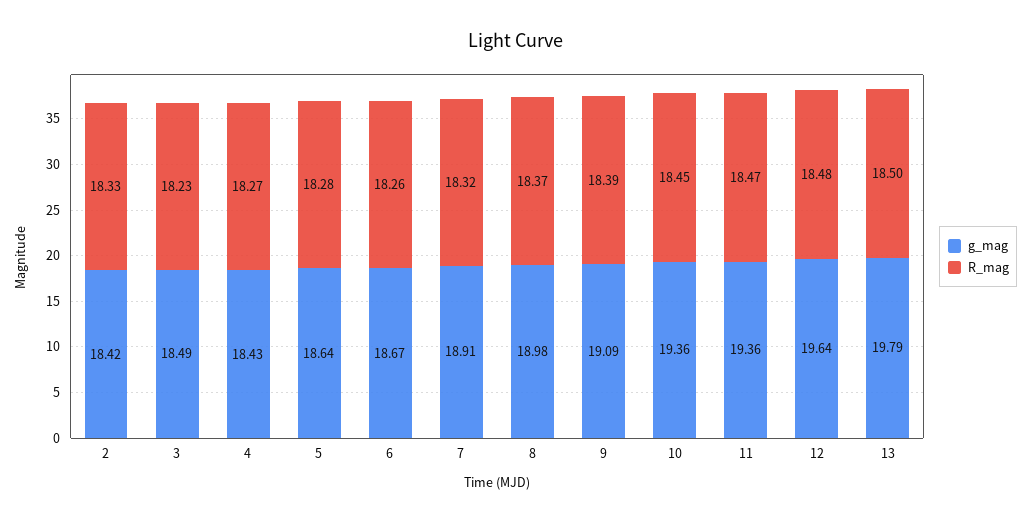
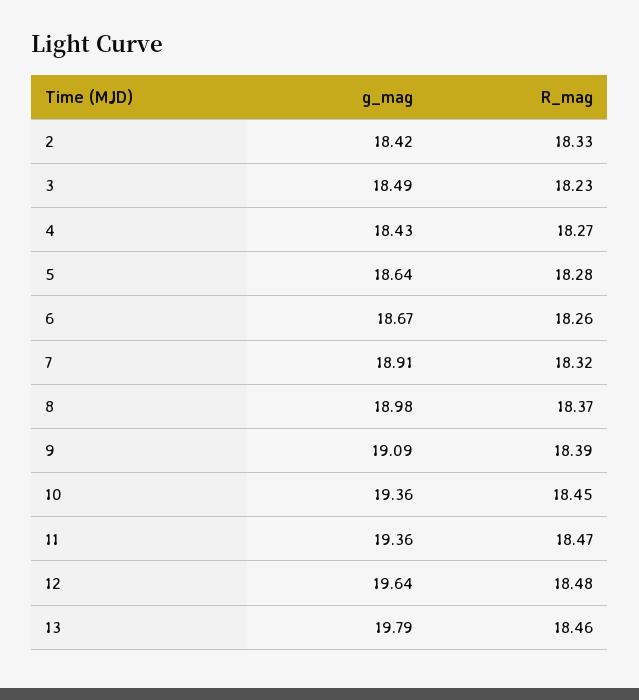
R_mag, 13: 18.5 -> 18.46

